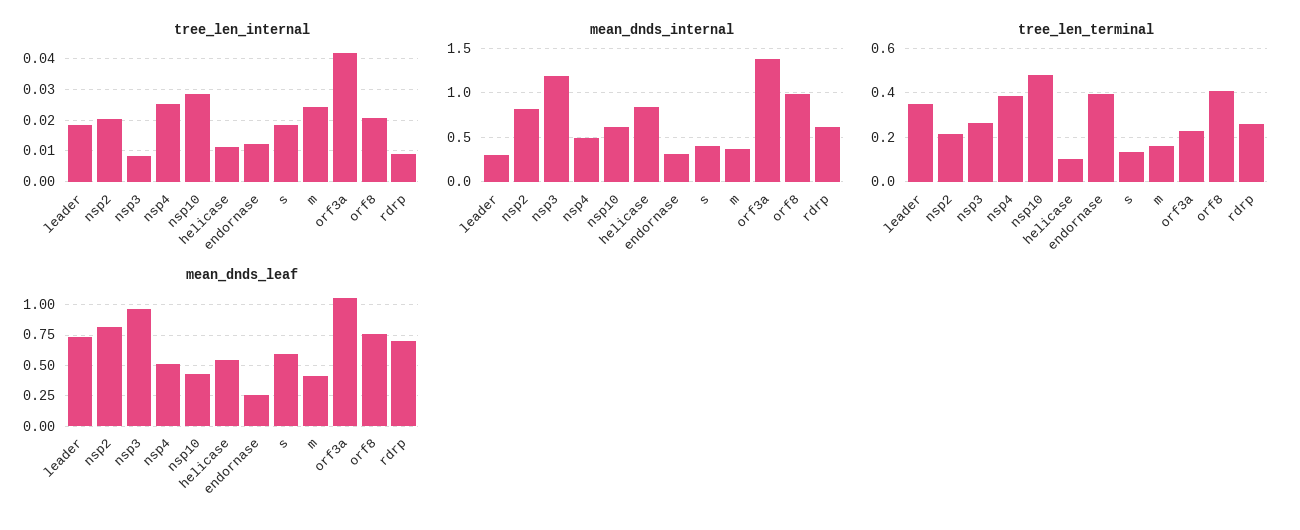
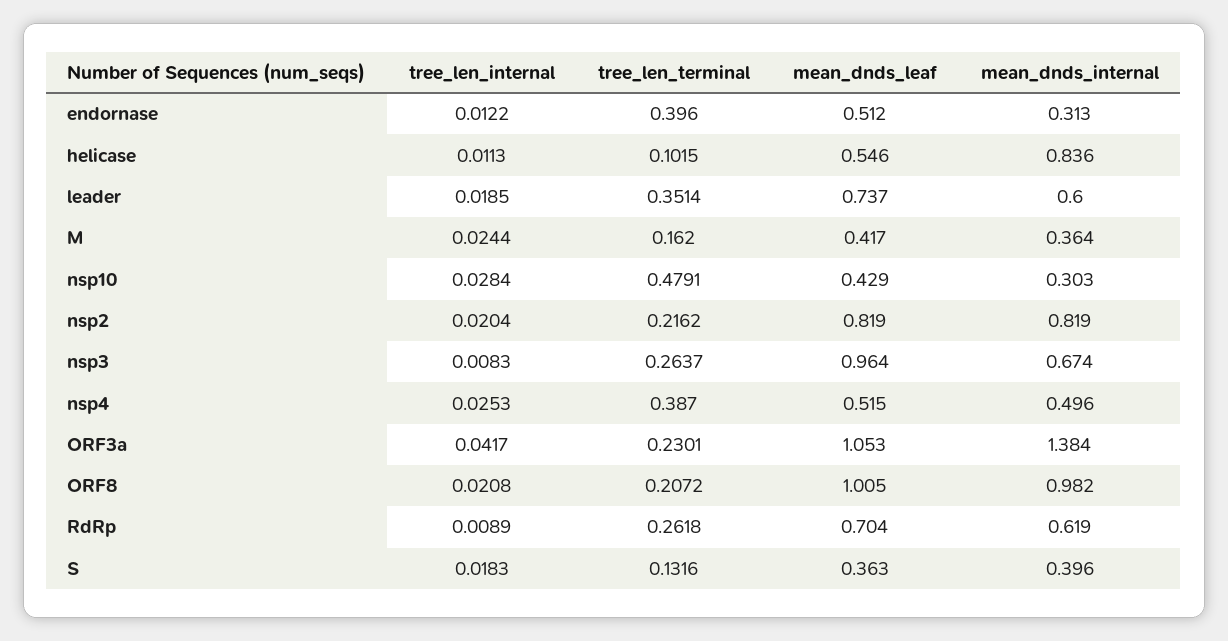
mean_dnds_internal, leader: 0.3 -> 0.6
mean_dnds_internal, nsp3: 1.2 -> 0.674
mean_dnds_internal, nsp10: 0.6 -> 0.303
tree_len_terminal, orf8: 0.4 -> 0.2072
mean_dnds_leaf, endornase: 0.25 -> 0.512
mean_dnds_leaf, s: 0.6 -> 0.363
mean_dnds_leaf, orf8: 0.75 -> 1.005

